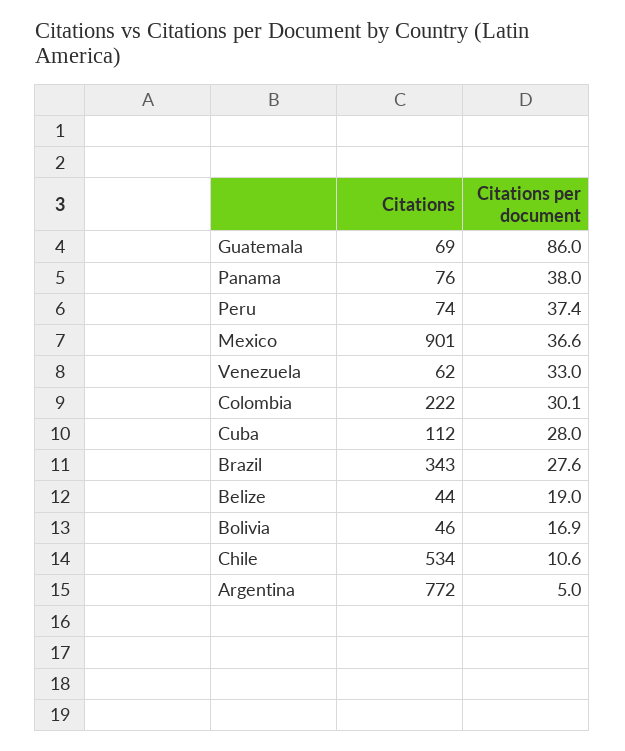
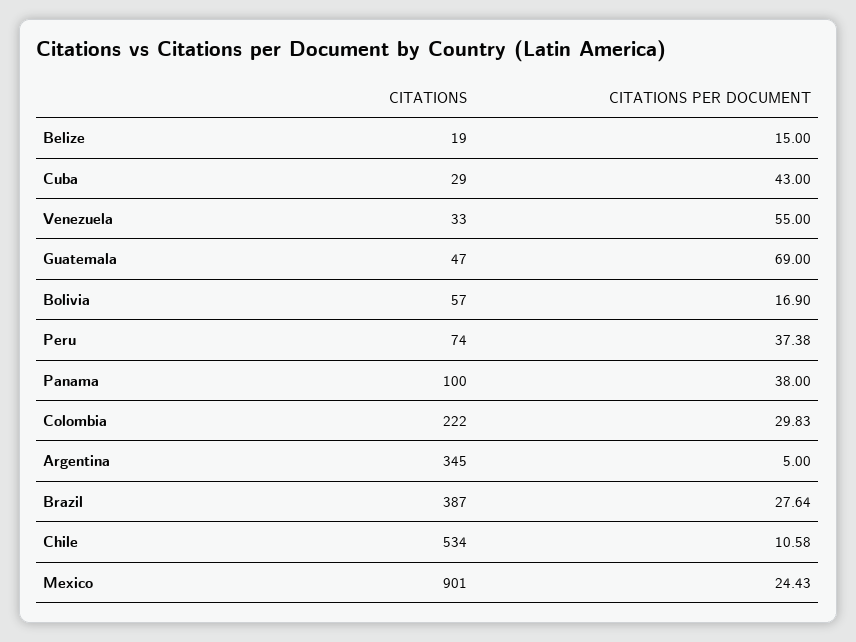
Citations, Guatemala: 69 -> 47
Citations per document, Guatemala: 86 -> 69
Citations, Panama: 76 -> 100
Citations per document, Mexico: 36.6 -> 24.43
Citations, Venezuela: 62 -> 33
Citations per document, Venezuela: 33 -> 55
Citations per document, Colombia: 30.1 -> 29.83
Citations, Cuba: 112 -> 29
Citations per document, Cuba: 28 -> 43
Citations, Brazil: 343 -> 387
Citations, Belize: 44 -> 19
Citations per document, Belize: 19 -> 15
Citations, Bolivia: 46 -> 57
Citations, Argentina: 772 -> 345

